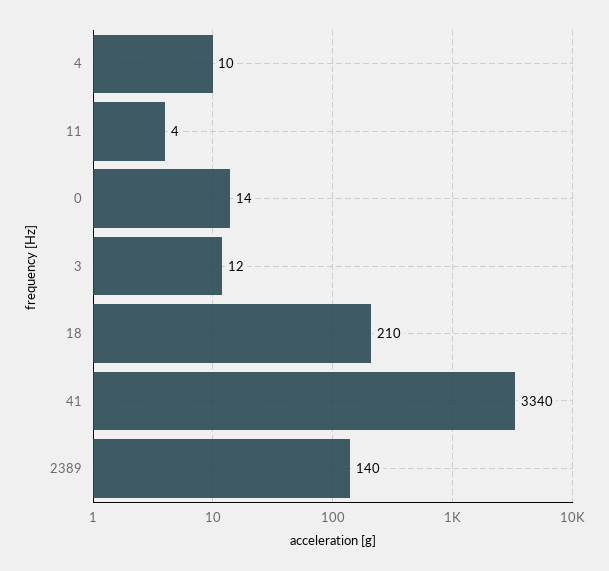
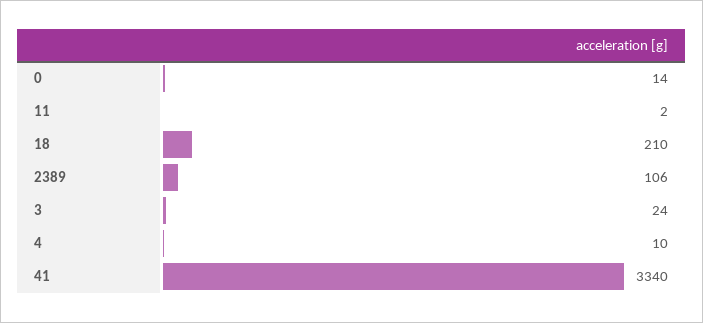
11: 4 -> 2
3: 12 -> 24
2389: 140 -> 106

